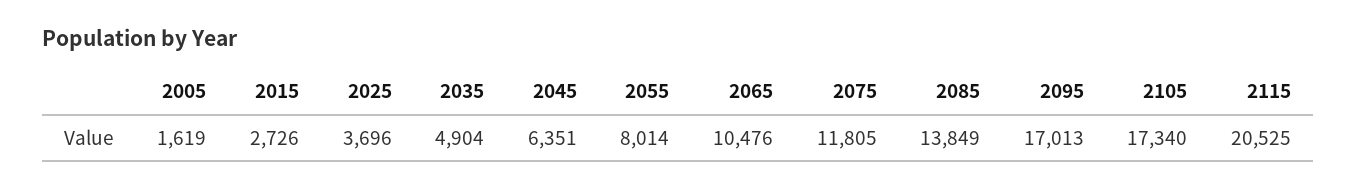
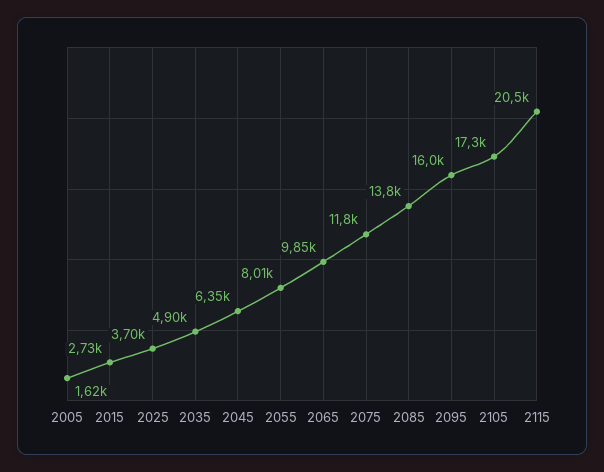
2065: 10476 -> 9850
2095: 17013 -> 16000

